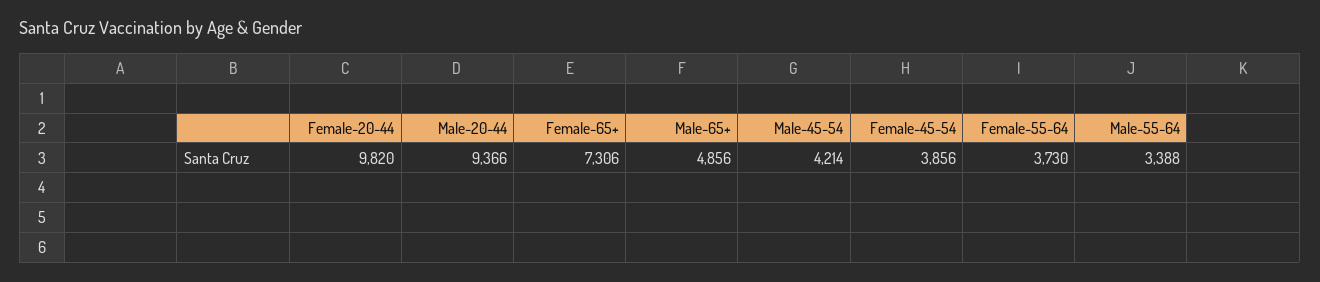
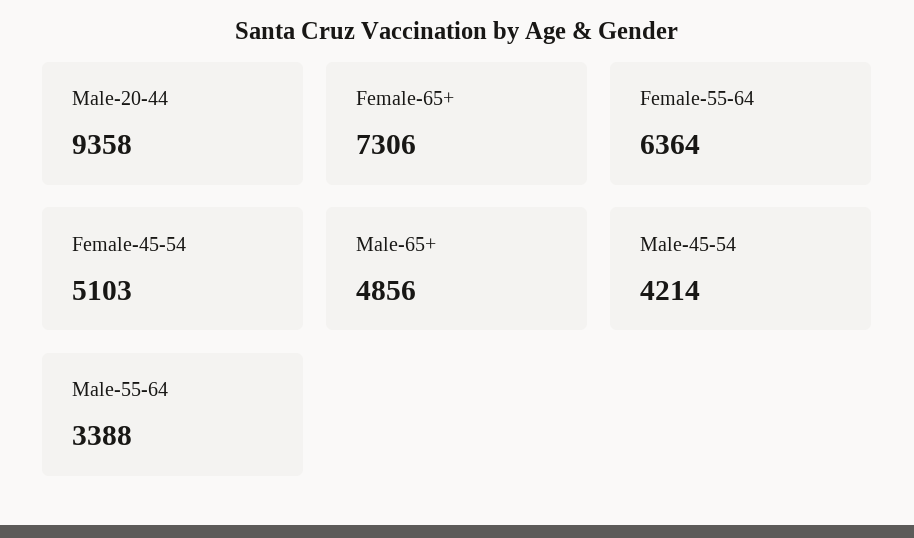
Female-20-44: 9820 -> none
Male-20-44: 9366 -> 9358
Female-45-54: 3856 -> 5103
Female-55-64: 3730 -> 6364

